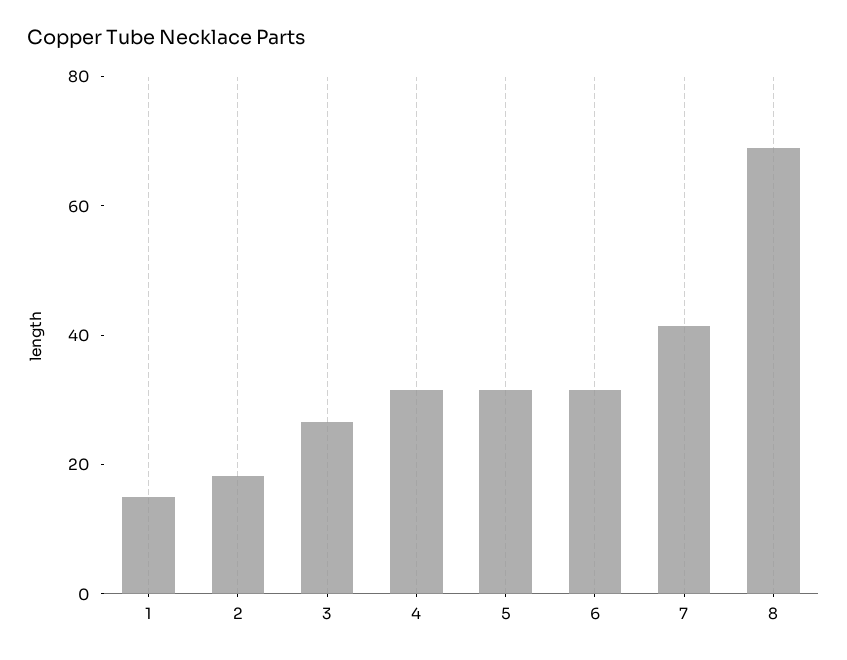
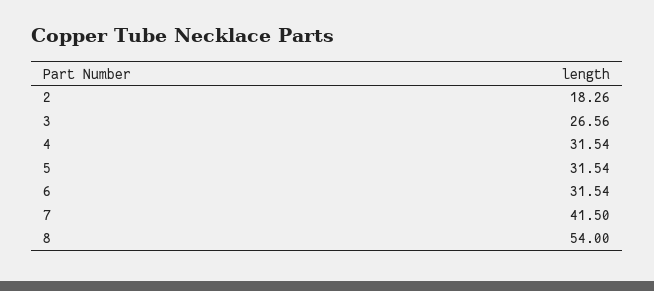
1: 15 -> none
8: 70 -> 54

